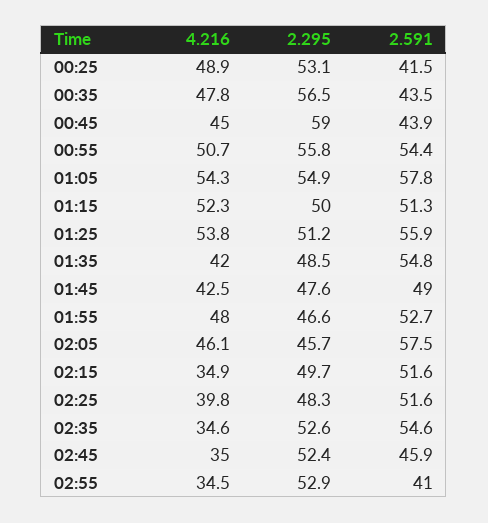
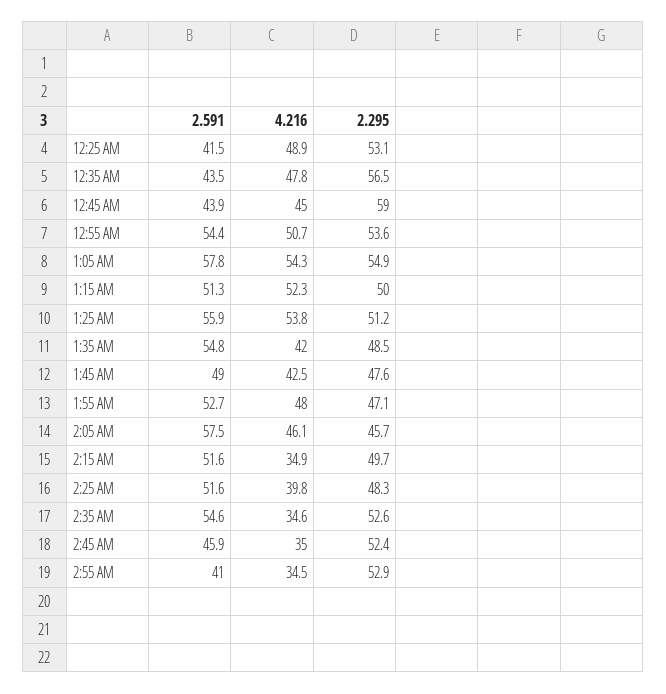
2.295, 00:55: 55.8 -> 53.6
2.295, 01:55: 46.6 -> 47.1

